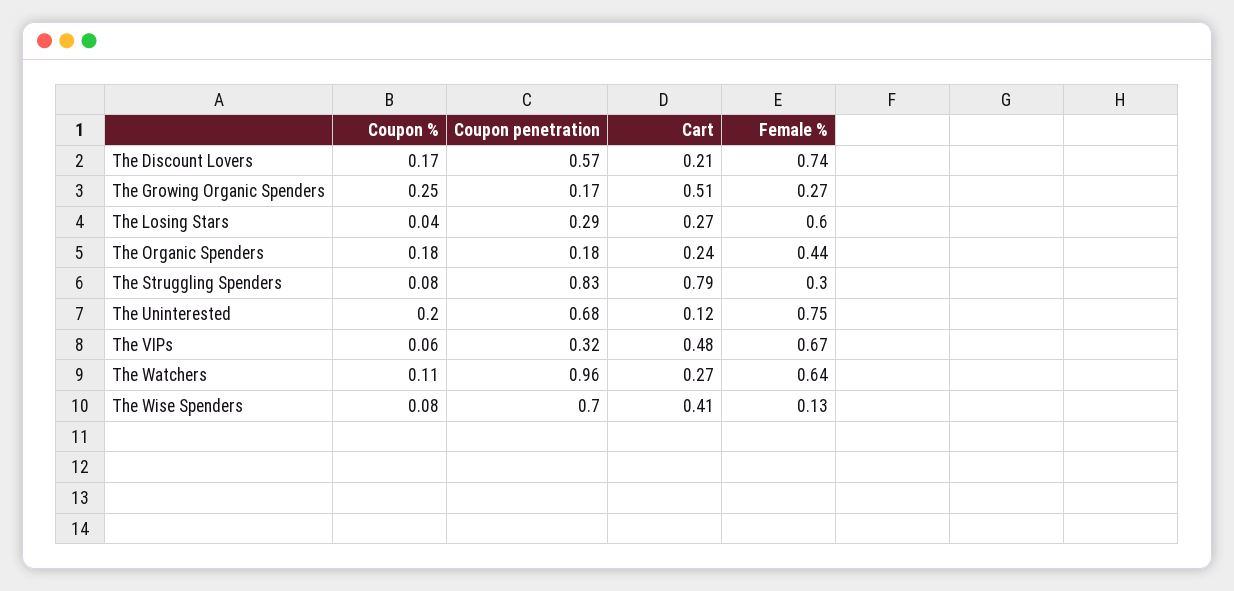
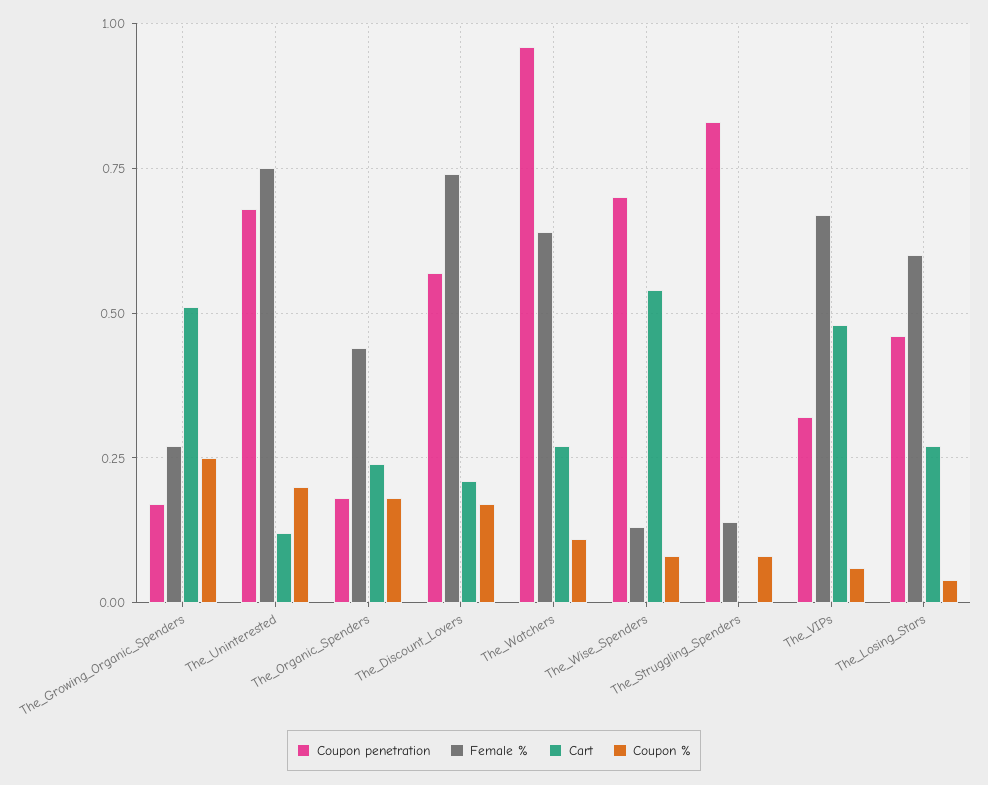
Coupon penetration, The Losing Stars: 0.29 -> 0.45
Cart, The Struggling Spenders: 0.79 -> 0
Female %, The Struggling Spenders: 0.3 -> 0.15
Cart, The Wise Spenders: 0.41 -> 0.55

